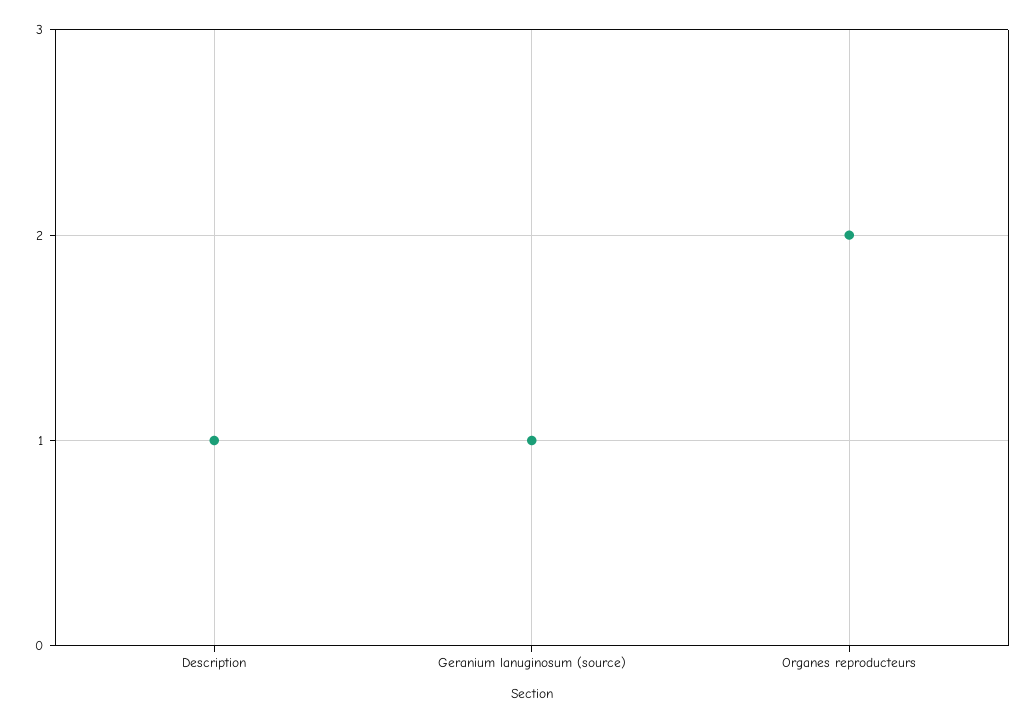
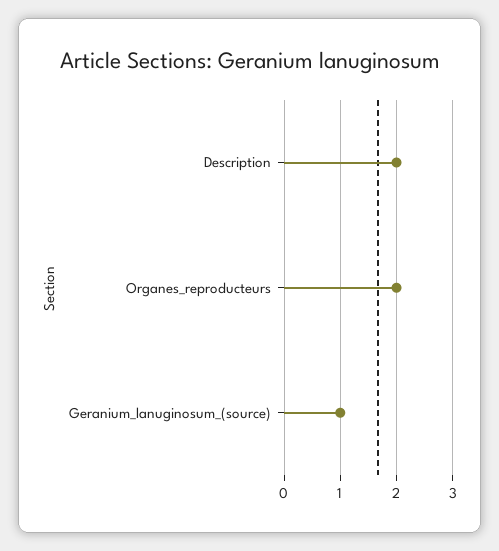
Description: 1 -> 2

